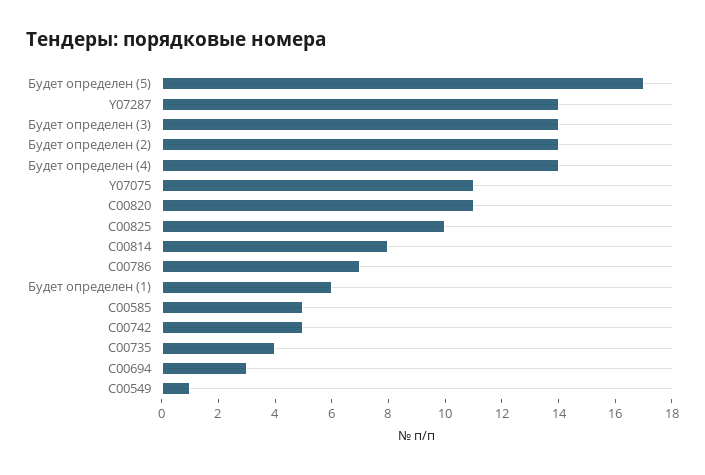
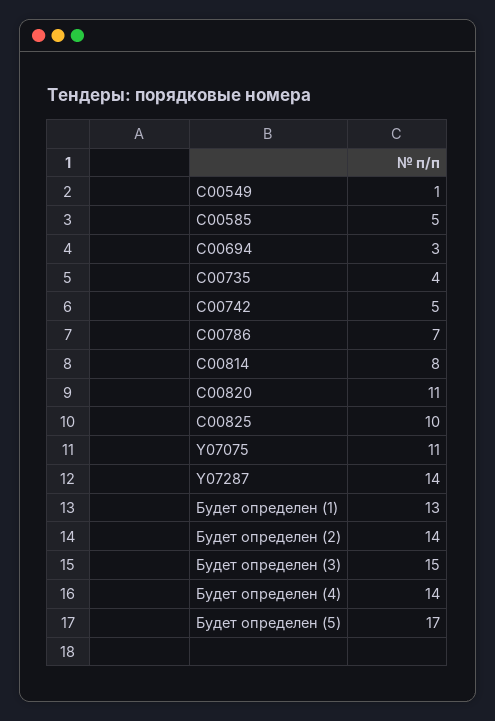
Будет определен (3): 14 -> 15
Будет определен (1): 6 -> 13

